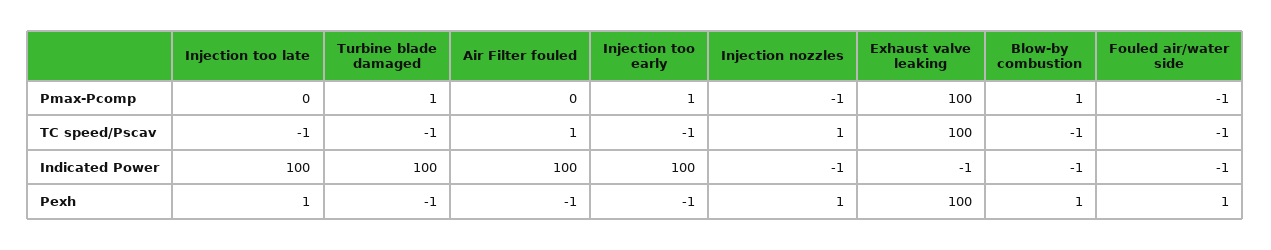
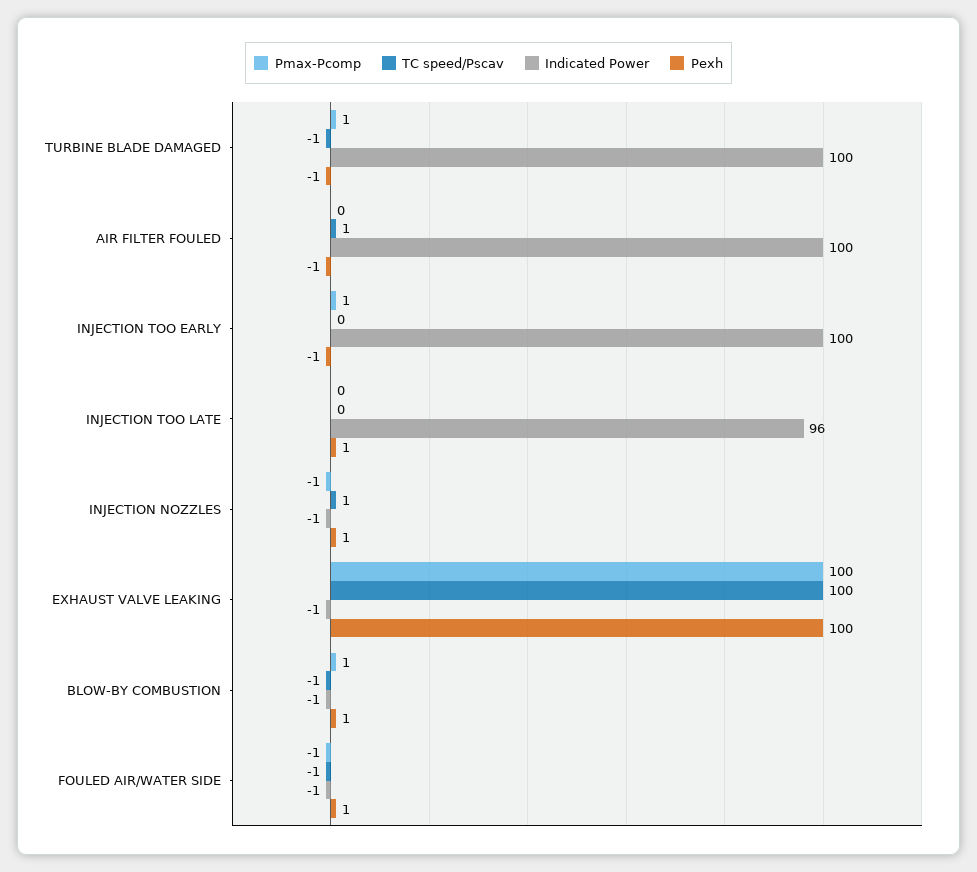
TC speed/Pscav, Injection too late: -1 -> 0
TC speed/Pscav, Injection too early: -1 -> 0
Indicated Power, Injection too late: 100 -> 96

